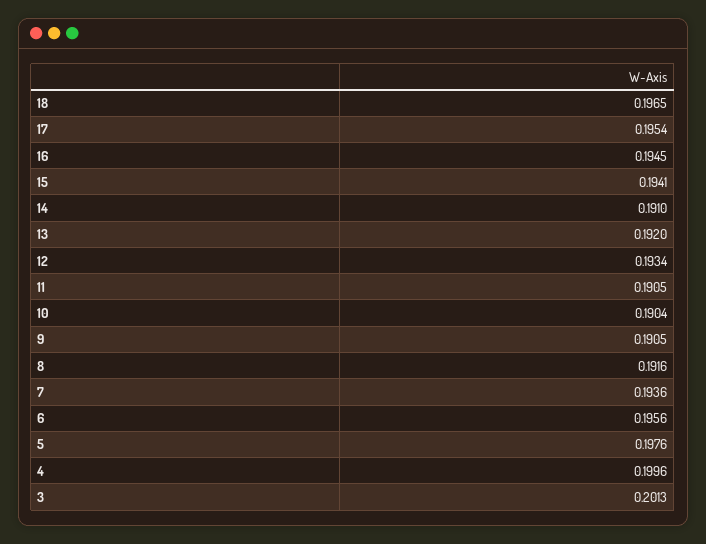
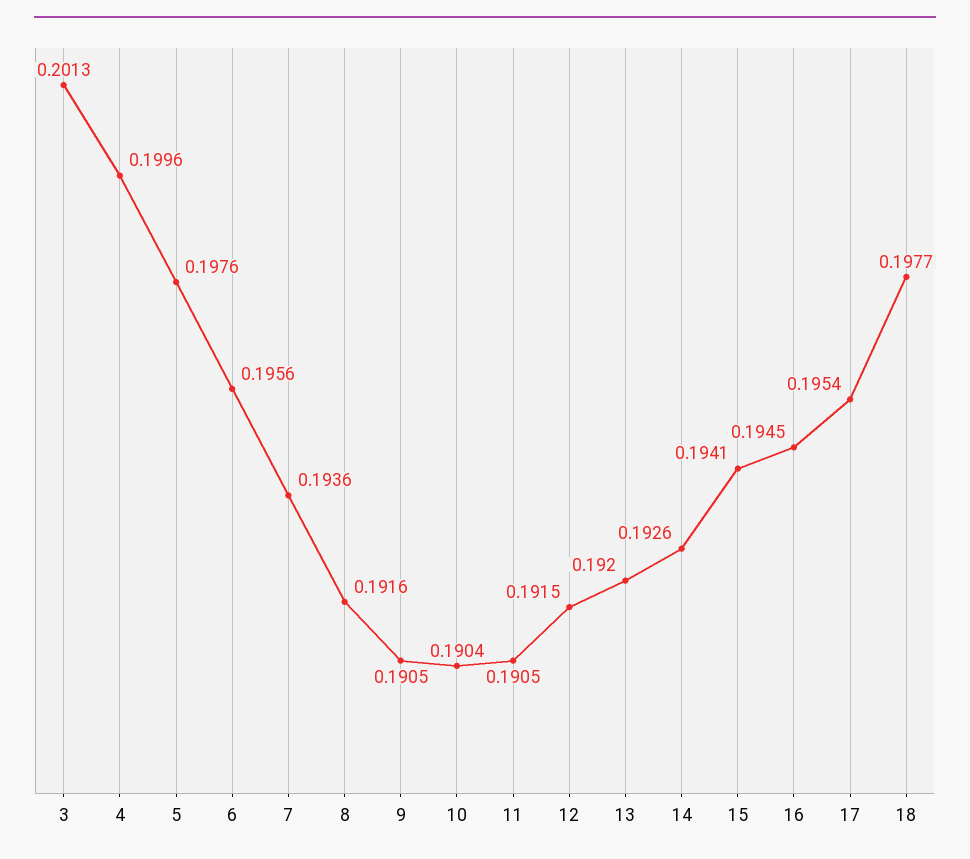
18: 0.1965 -> 0.1977
14: 0.191 -> 0.1926
12: 0.1934 -> 0.1915

